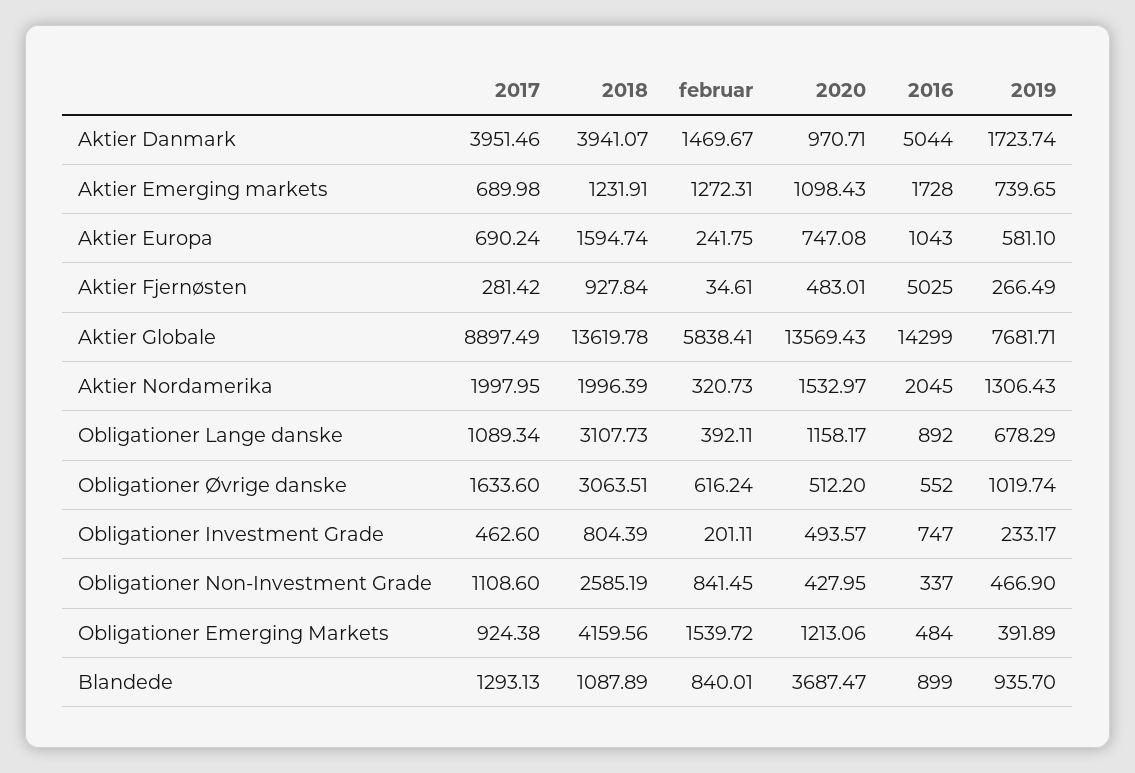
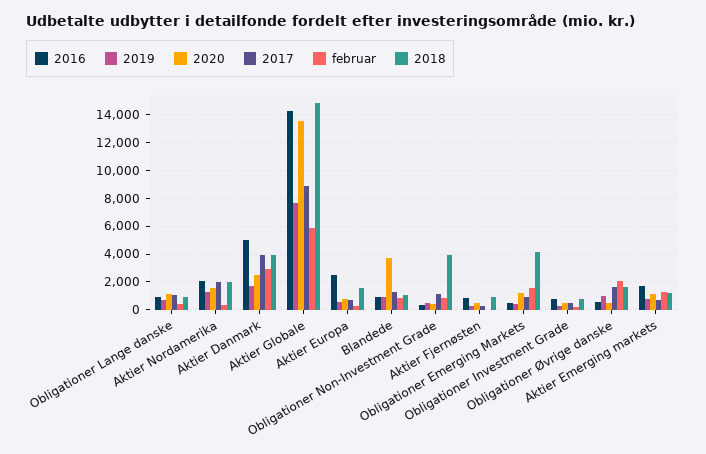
februar, Aktier Danmark: 1469.67 -> 3000
2020, Aktier Danmark: 970.71 -> 2500
2016, Aktier Europa: 1043 -> 2500
2016, Aktier Fjernøsten: 5025 -> 1000
2018, Aktier Globale: 13619.78 -> 15000
2018, Obligationer Lange danske: 3107.73 -> 1000
2018, Obligationer Øvrige danske: 3063.51 -> 1500
februar, Obligationer Øvrige danske: 616.24 -> 2000
2018, Obligationer Non-Investment Grade: 2585.19 -> 4000

